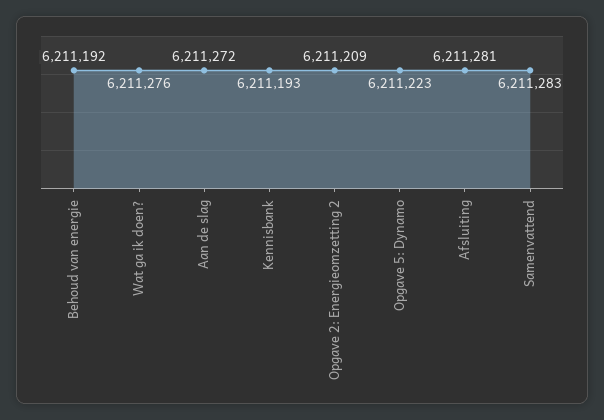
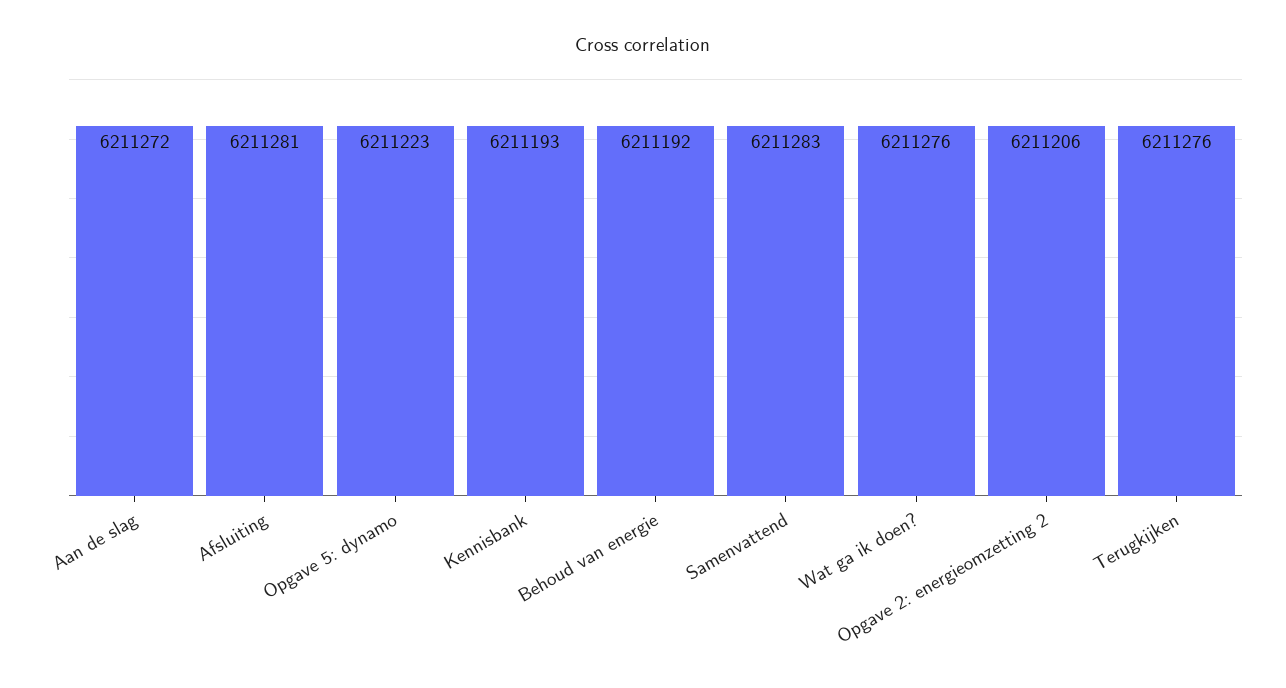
Opgave 2: Energieomzetting 2: 6211209 -> 6211206
Terugkijken: none -> 6211276

